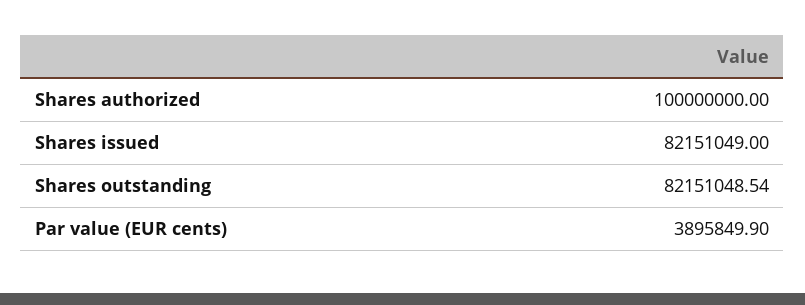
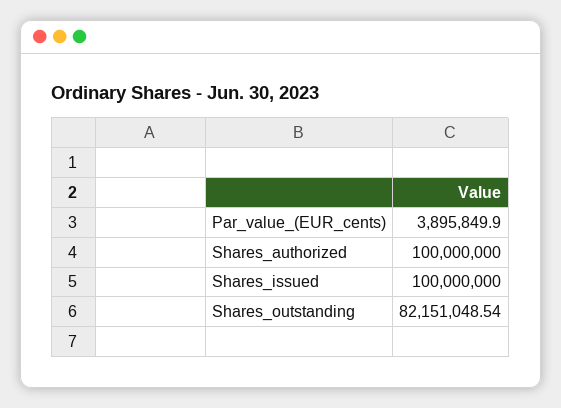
Shares issued: 82151049 -> 100000000

